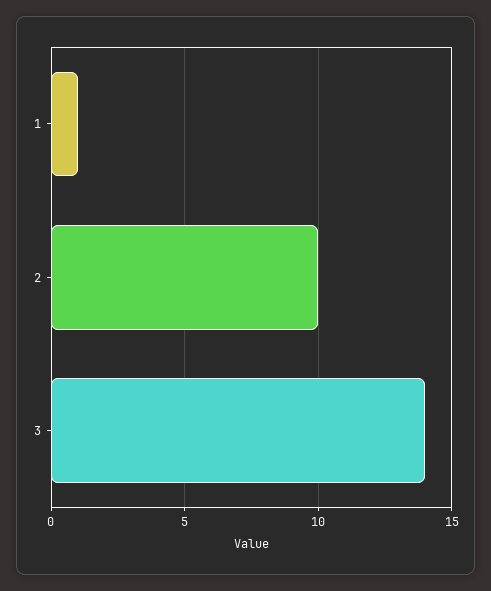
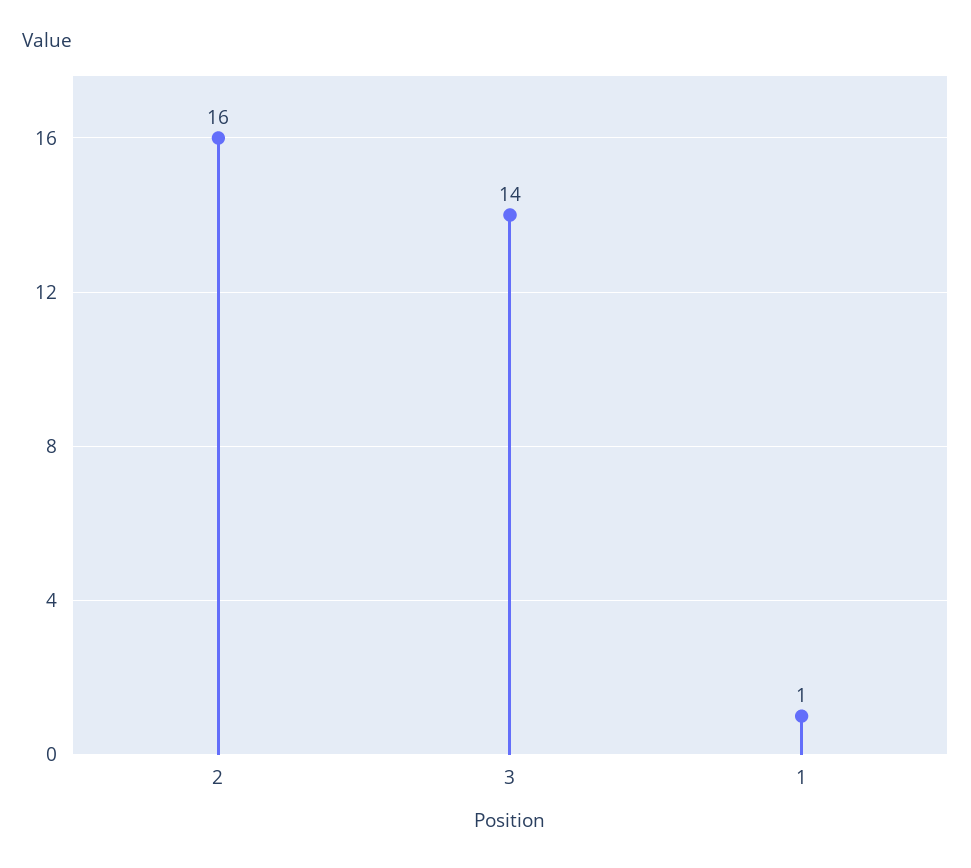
2: 10 -> 16

